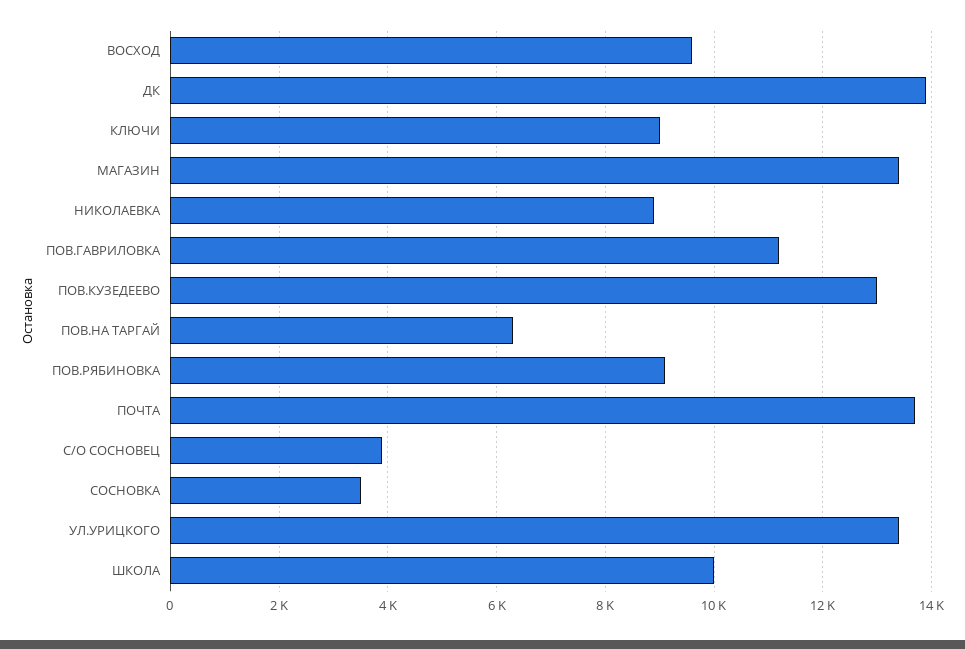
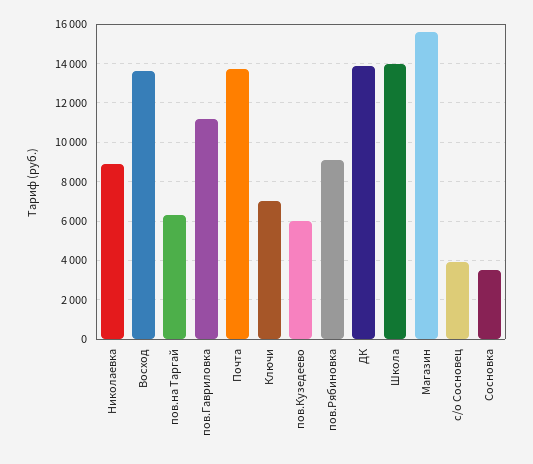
ВОСХОД: 9600 -> 13500
КЛЮЧИ: 9000 -> 7000
МАГАЗИН: 13400 -> 15500
ПОВ.КУЗЕДЕЕВО: 13000 -> 6000
УЛ.УРИЦКОГО: 13400 -> none
ШКОЛА: 10000 -> 14000

